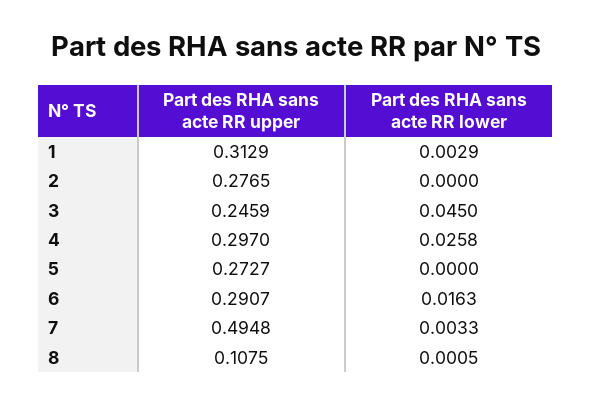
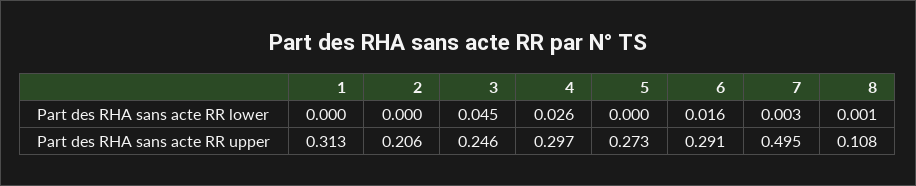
Part des RHA sans acte RR lower, 1: 0.0029 -> 0
Part des RHA sans acte RR upper, 2: 0.2765 -> 0.206

